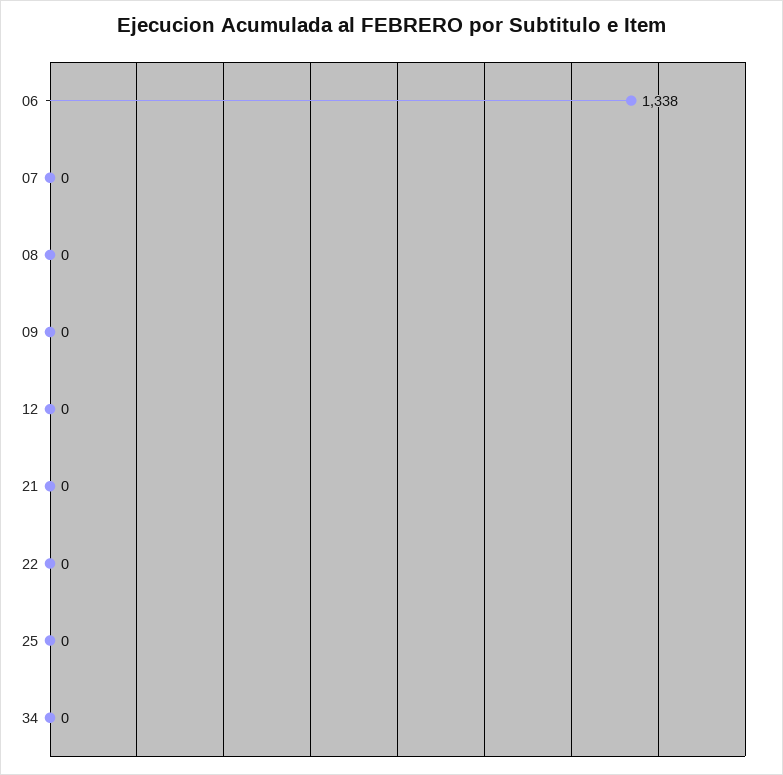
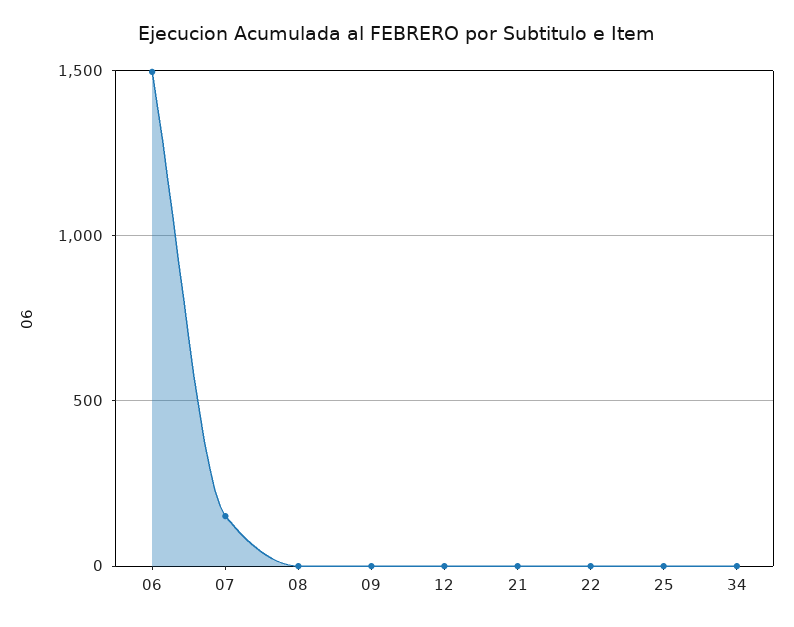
06: 1338 -> 1500
07: 0 -> 150

